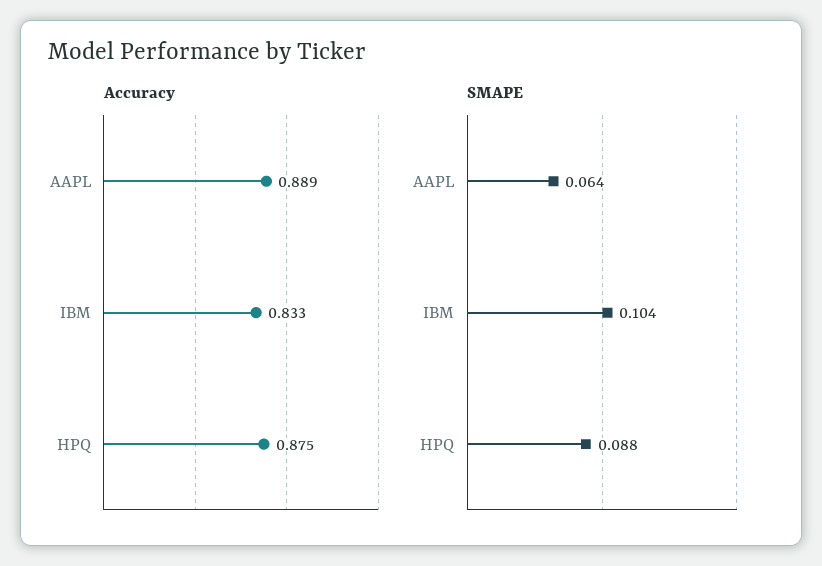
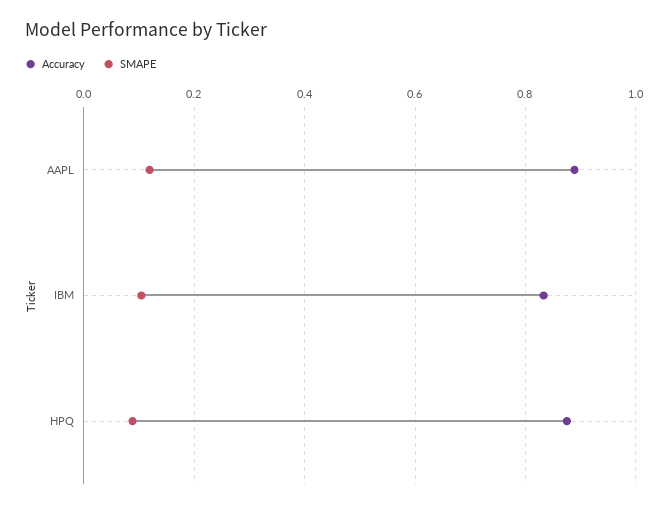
SMAPE, AAPL: 0.064 -> 0.12

